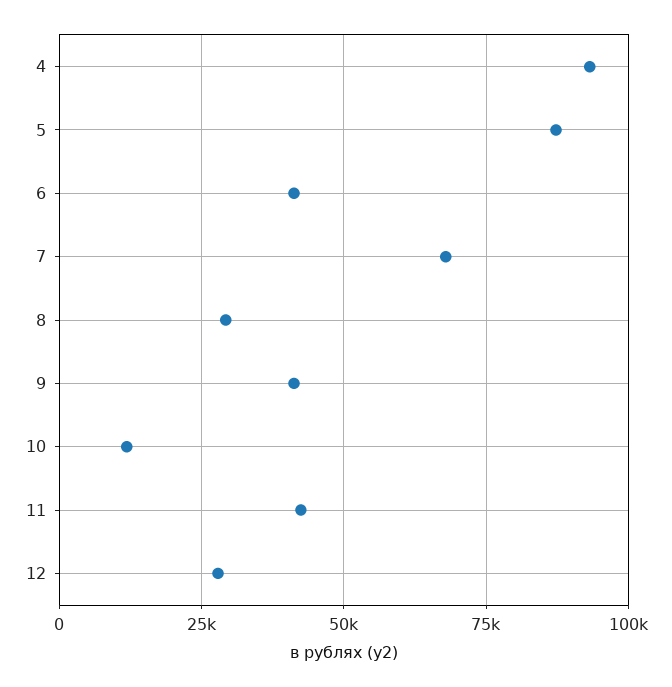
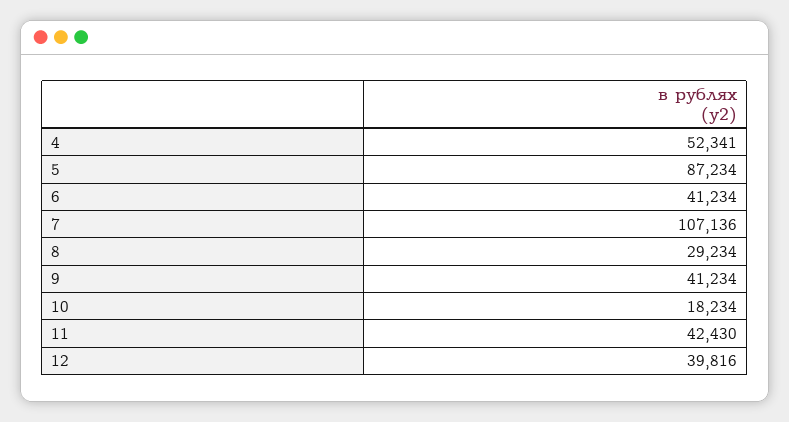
4: 92500 -> 52341
7: 67500 -> 107136
10: 12500 -> 18234
12: 27500 -> 39816

